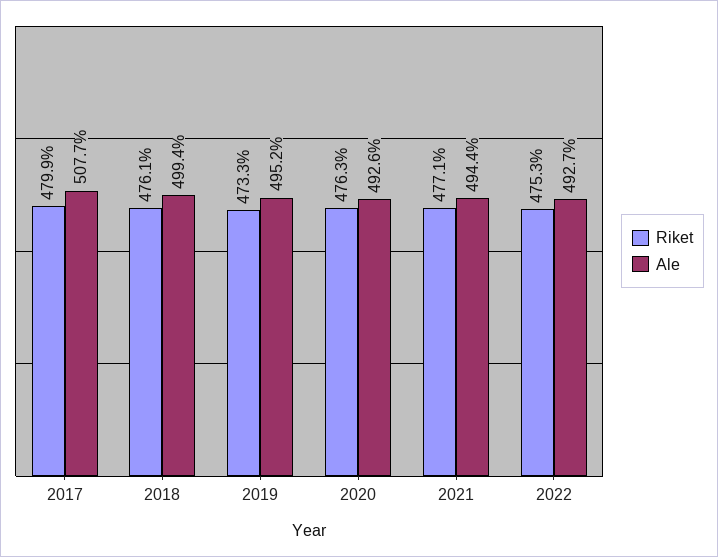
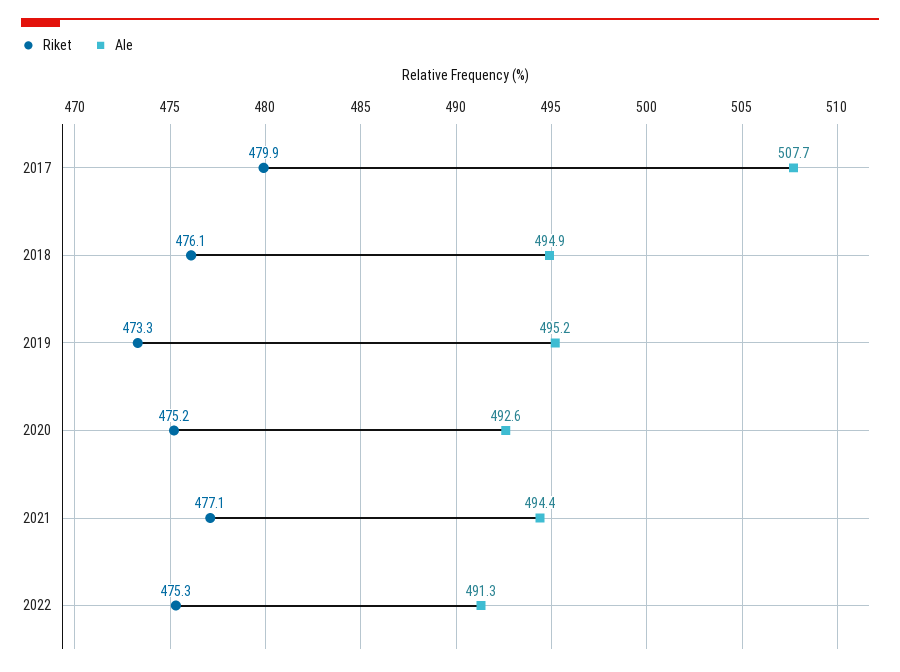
Ale, 2018: 499.4 -> 494.9
Riket, 2020: 476.3 -> 475.2
Ale, 2022: 492.7 -> 491.3

